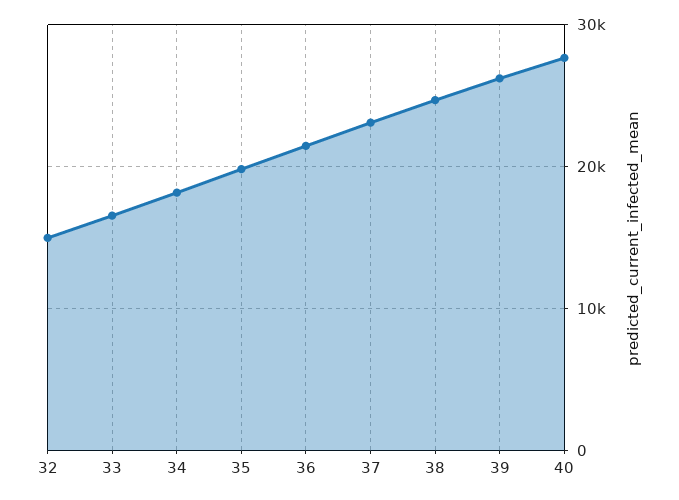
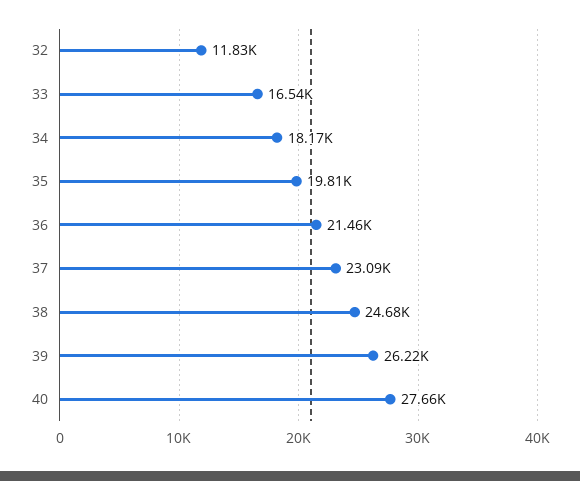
32: 15000 -> 11830

